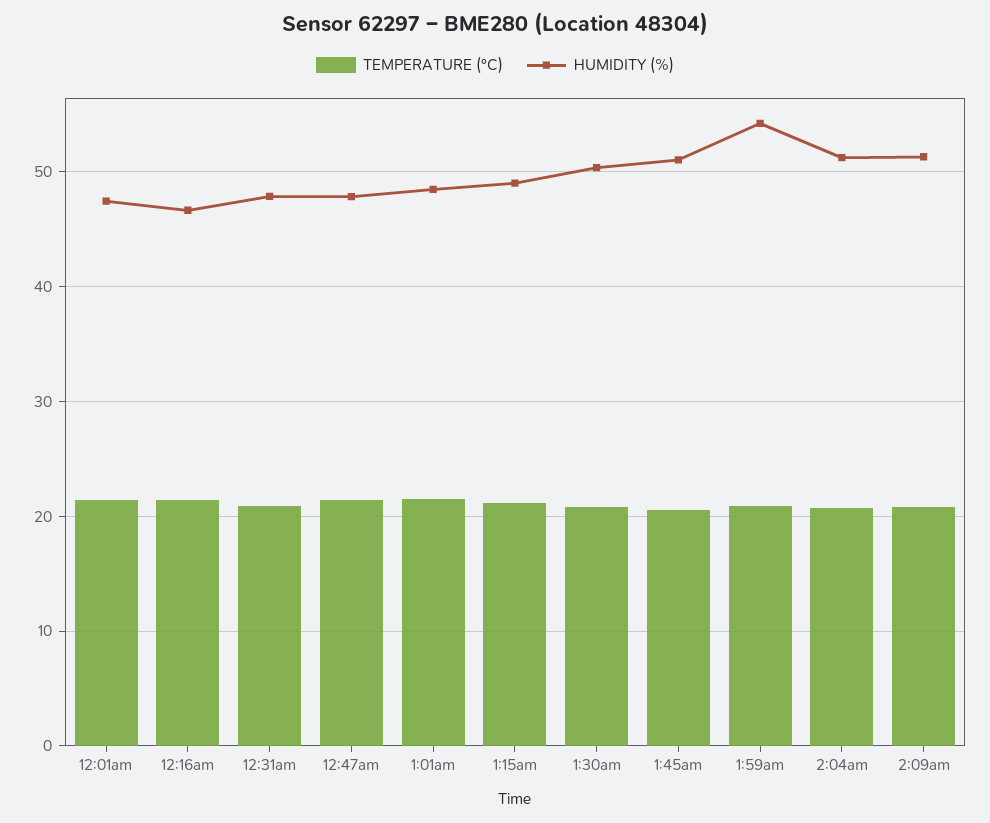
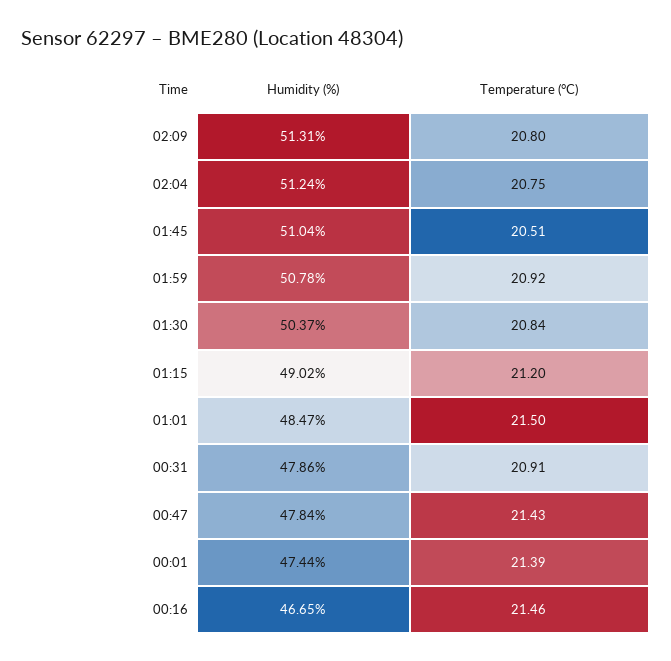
HUMIDITY (%), 1:59am: 54 -> 50.78

